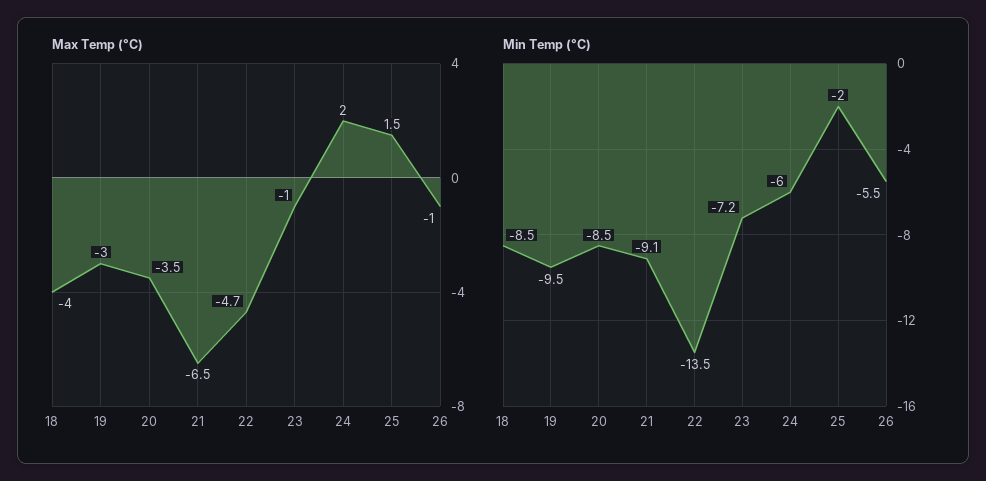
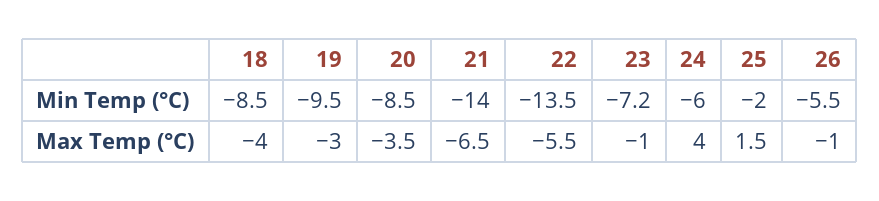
Max Temp (°C), 22: -4.7 -> -5.5
Max Temp (°C), 24: 2 -> 4
Min Temp (°C), 21: -9.1 -> -14

